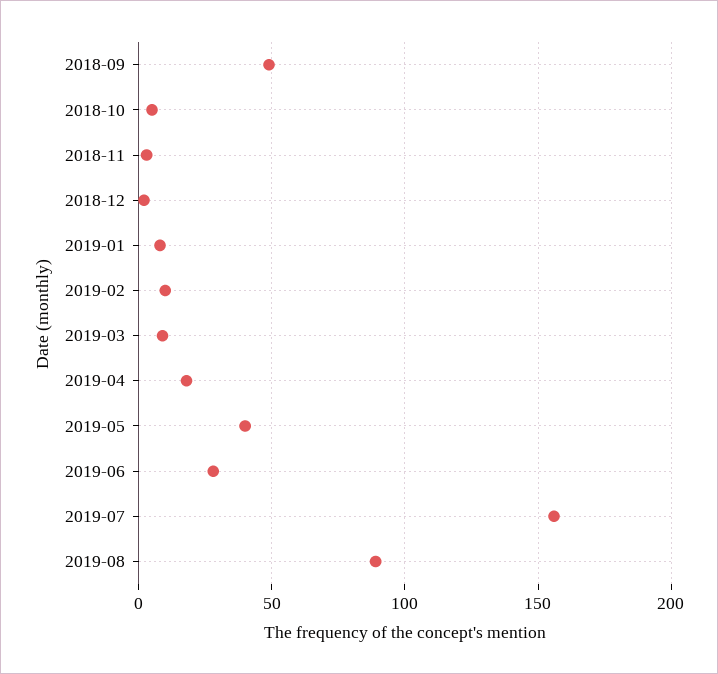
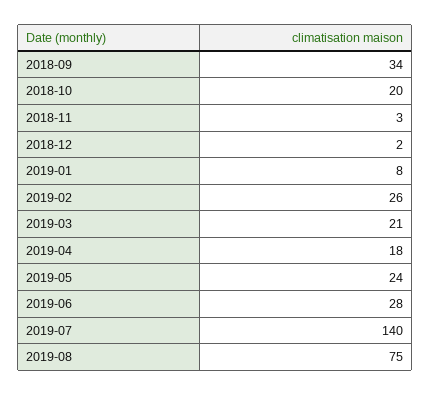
2018-09: 50 -> 34
2018-10: 5 -> 20
2019-02: 10 -> 26
2019-03: 10 -> 21
2019-05: 40 -> 24
2019-07: 155 -> 140
2019-08: 90 -> 75

